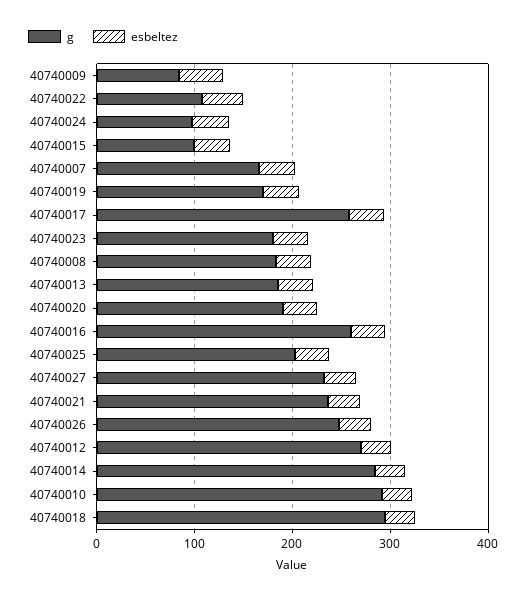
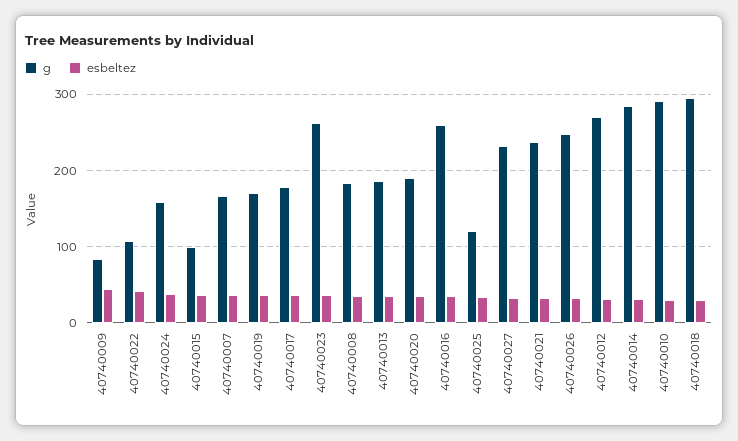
g, 40740024: 100 -> 160
g, 40740017: 260 -> 180
g, 40740023: 180 -> 260
g, 40740025: 200 -> 120

